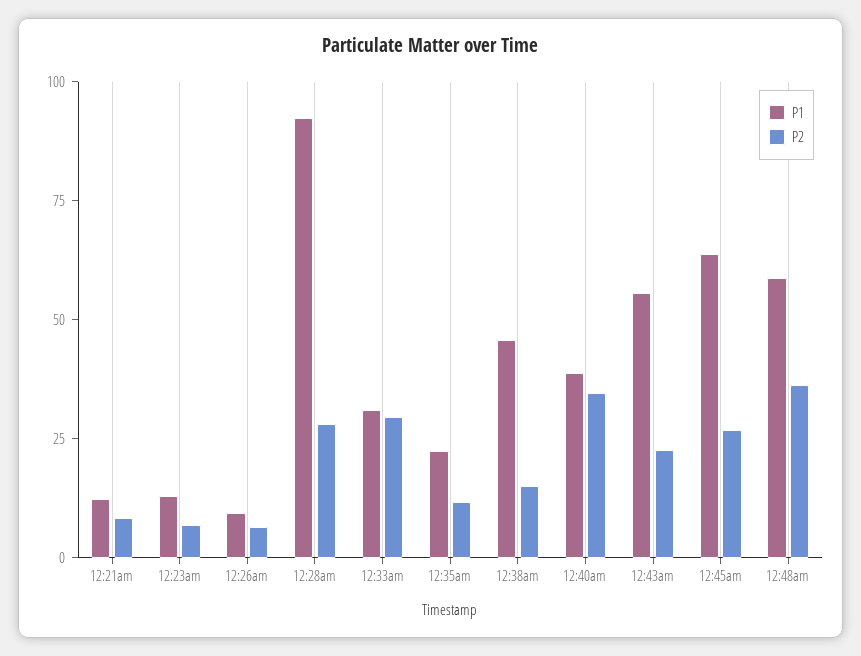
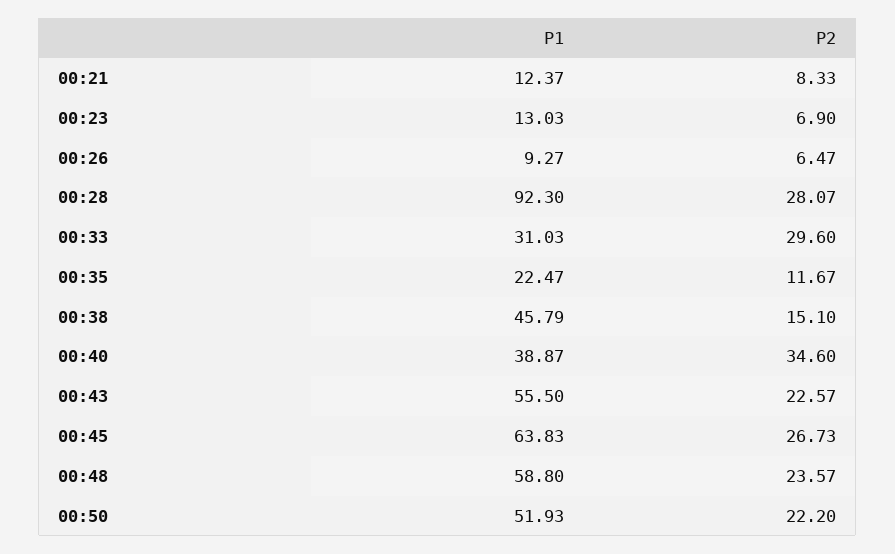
P2, 12:48am: 35 -> 23.57
P1, 00:50: none -> 51.93
P2, 00:50: none -> 22.2

